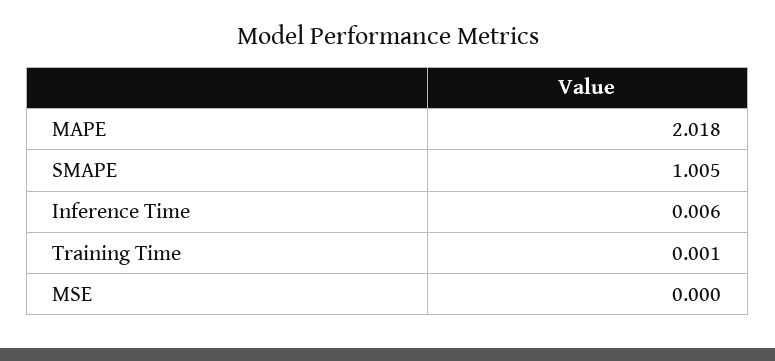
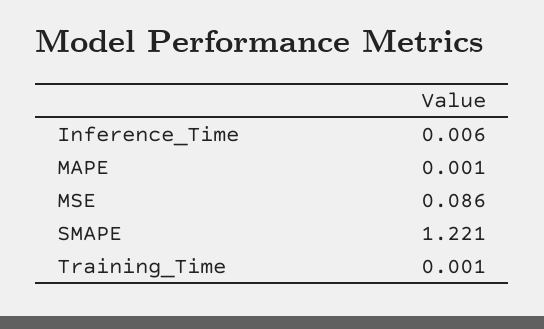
MAPE: 2.018 -> 0.001
SMAPE: 1.005 -> 1.221
MSE: 0 -> 0.086

